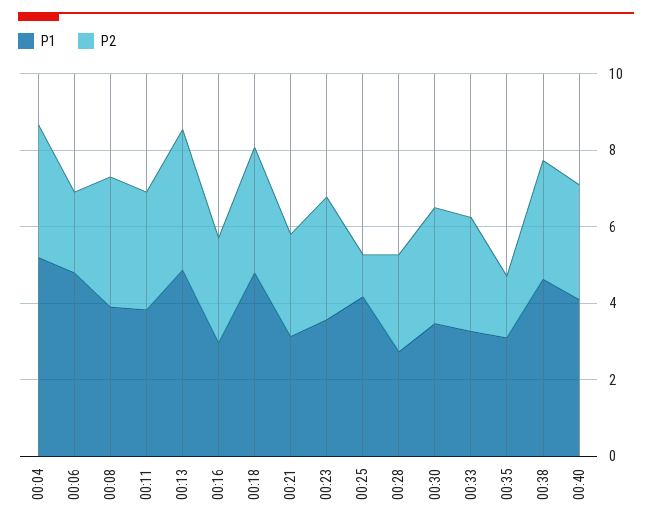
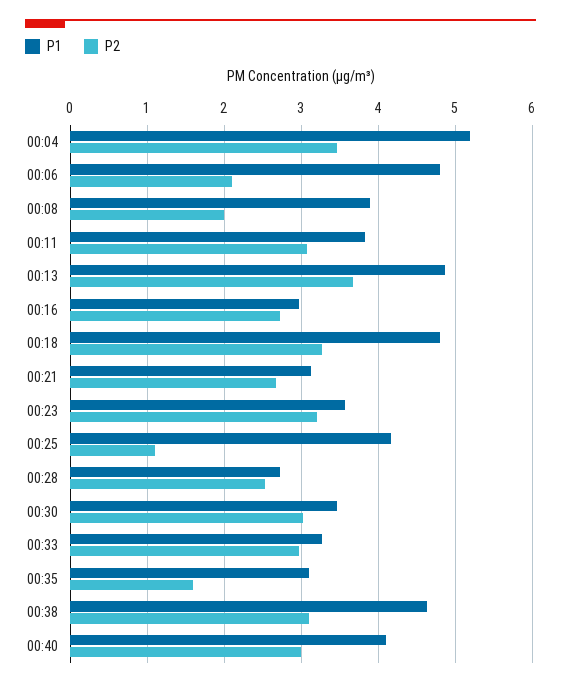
P2, 00:08: 3.5 -> 2

